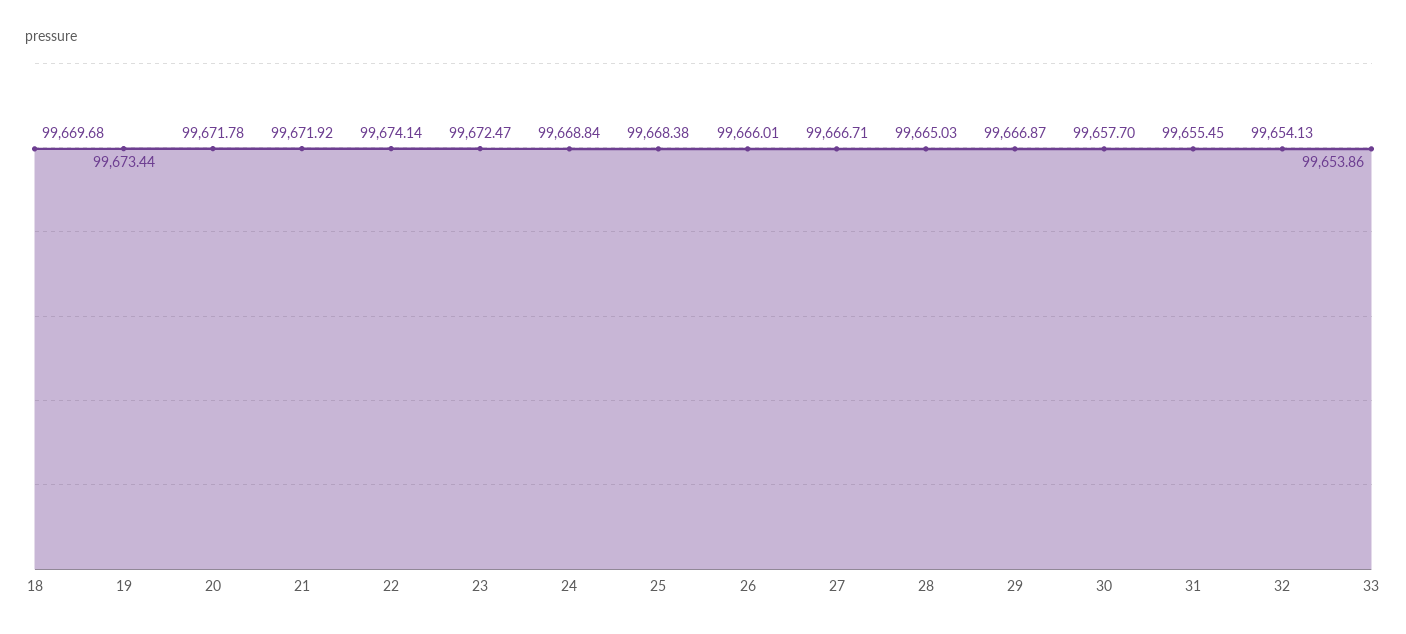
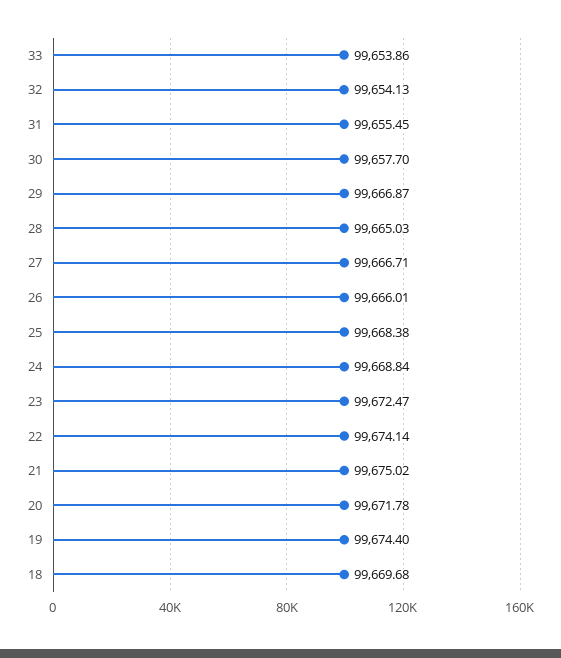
19: 99673.44 -> 99674.4
21: 99671.92 -> 99675.02

